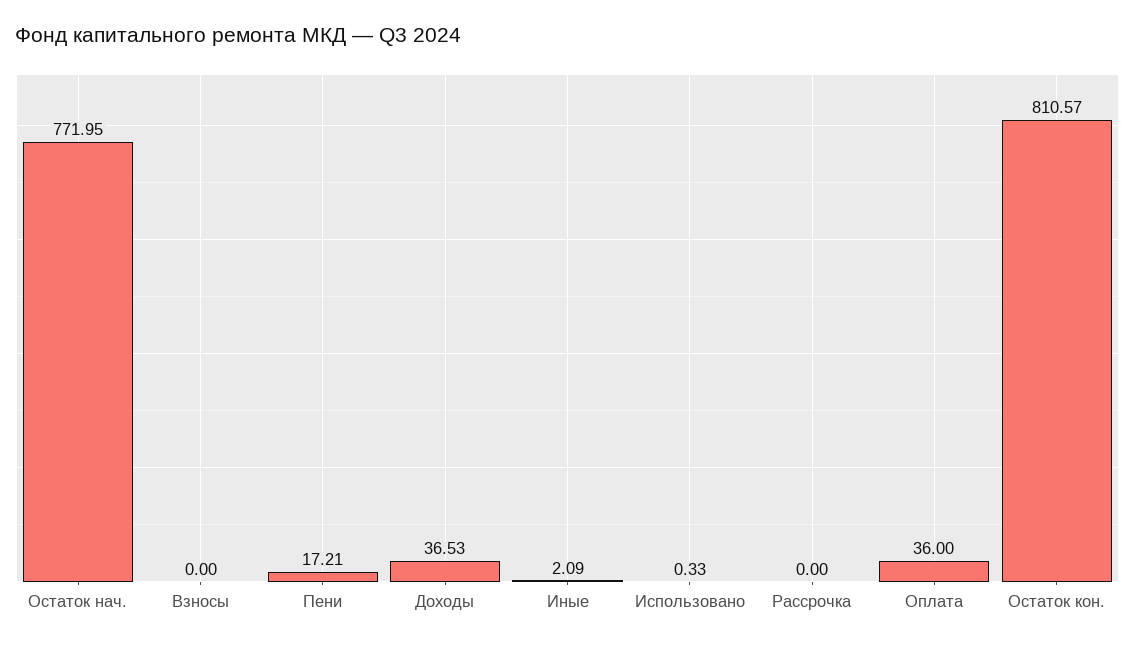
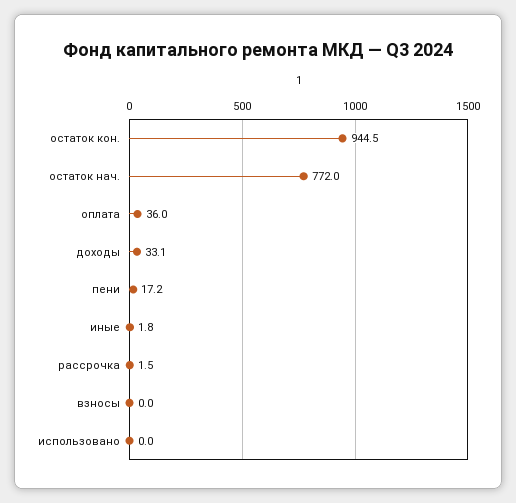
Доходы: 36.53 -> 33.1
Иные: 2.09 -> 1.8
Использовано: 0.33 -> 0
Рассрочка: 0 -> 1.5
Остаток кон.: 810.57 -> 944.5

